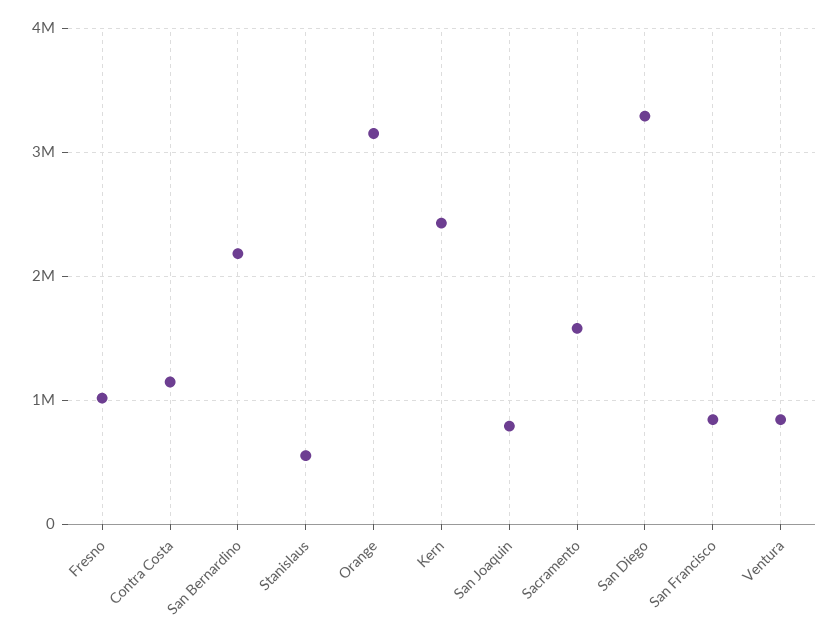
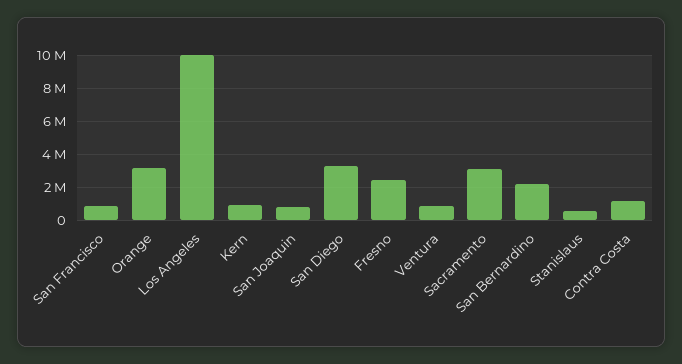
Fresno: 1000000 -> 2500000
Kern: 2400000 -> 1000000
Sacramento: 1600000 -> 3000000
Los Angeles: none -> 10000000

